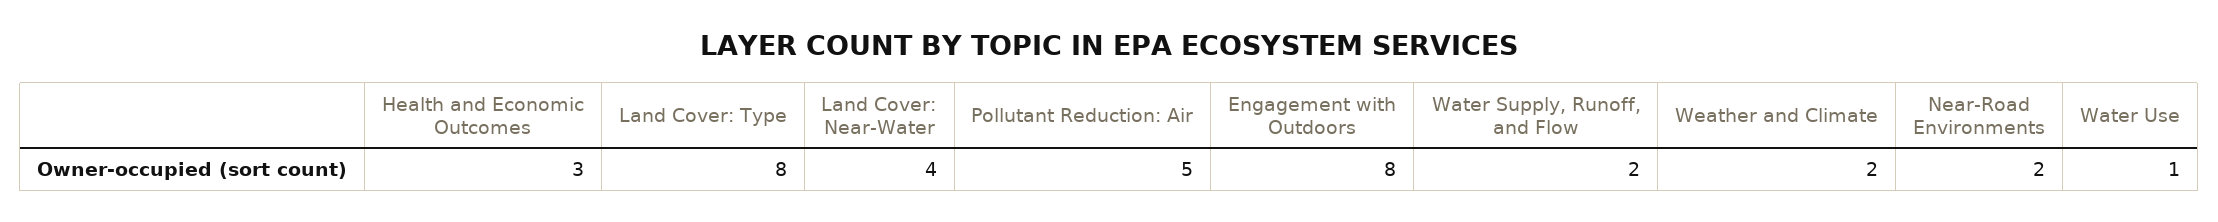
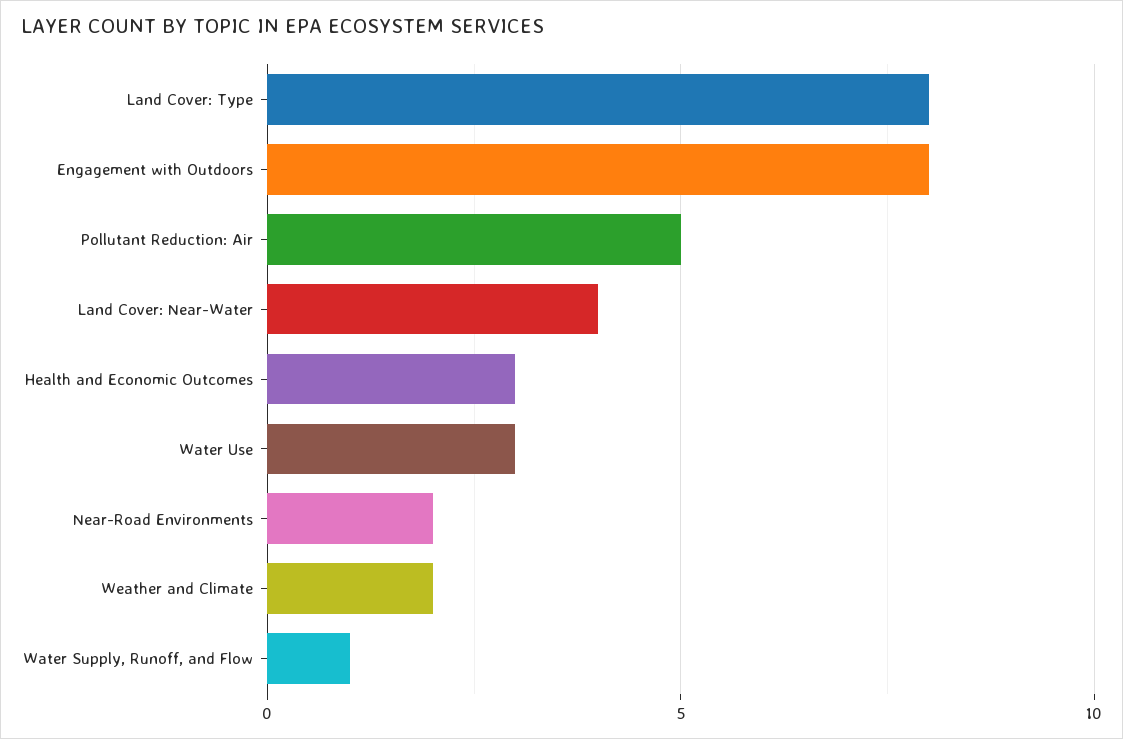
Water Supply, Runoff, and Flow: 2 -> 1
Water Use: 1 -> 3

